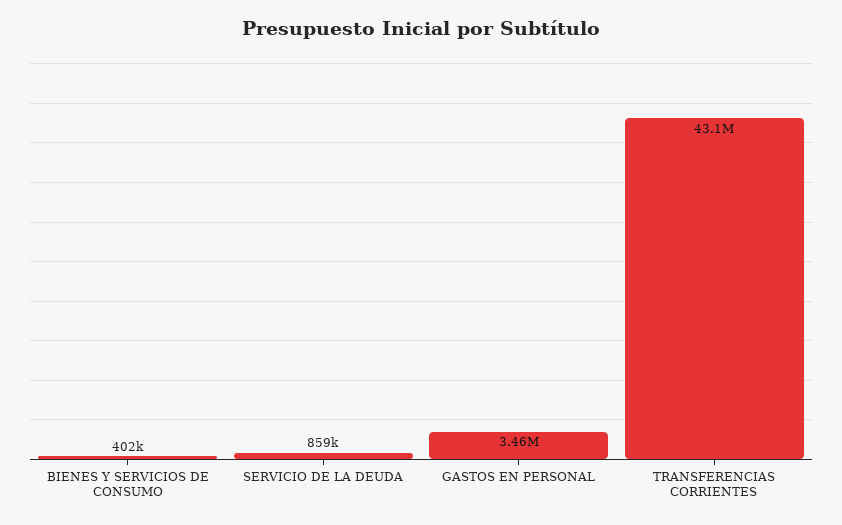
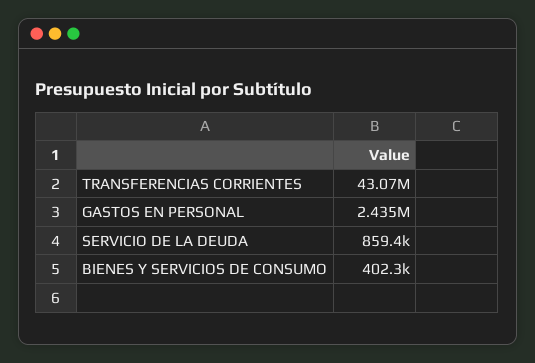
GASTOS EN PERSONAL: 3460000 -> 2435000

